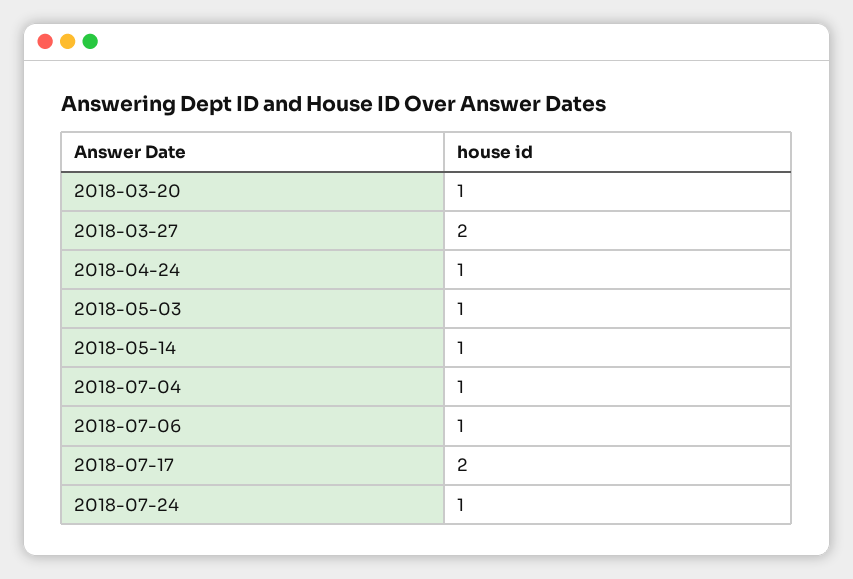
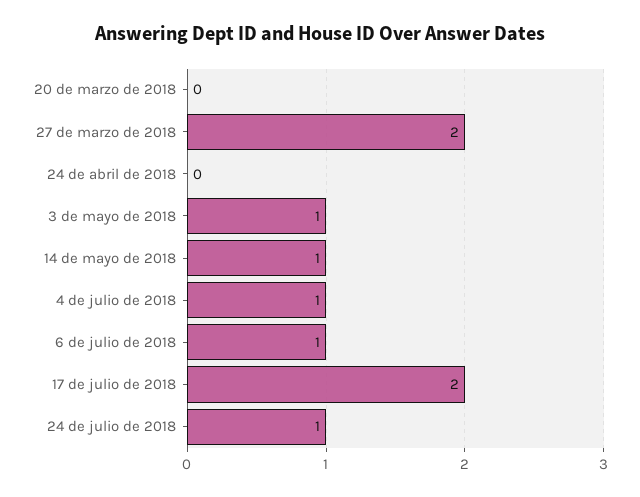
2018-03-20: 1 -> 0
2018-04-24: 1 -> 0

